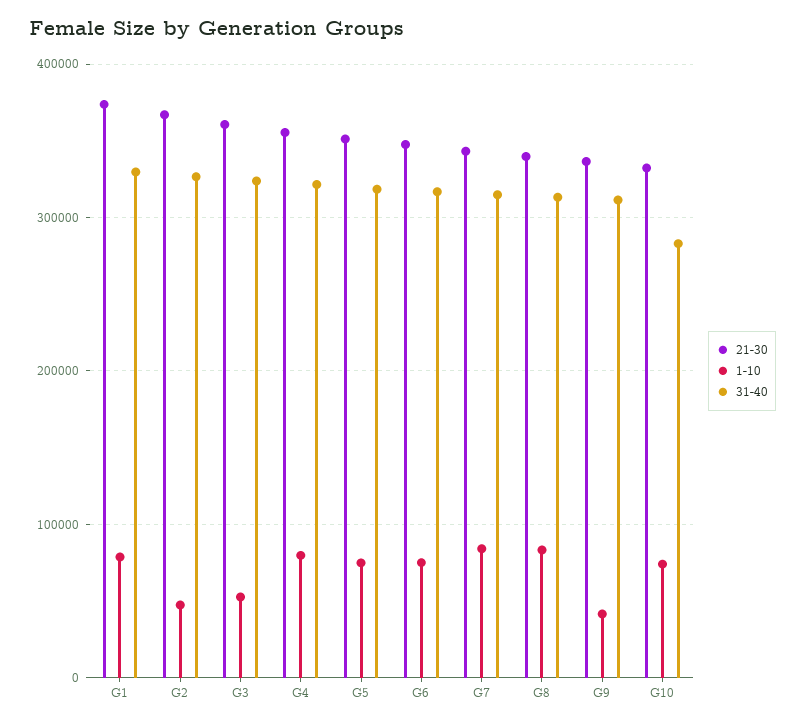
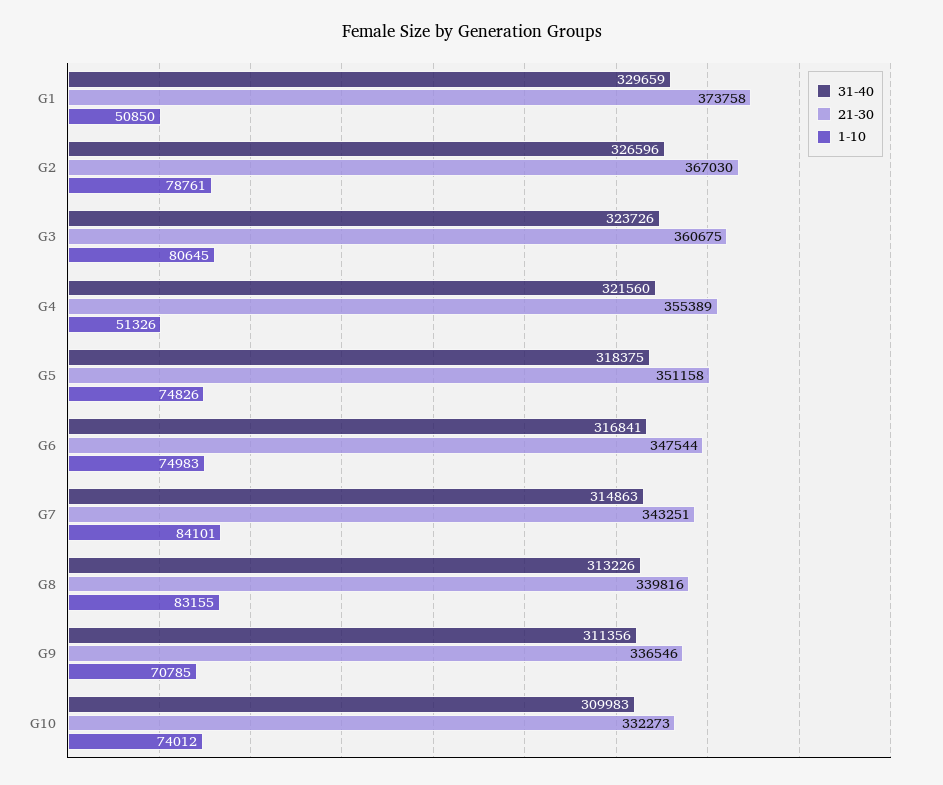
1-10, G1: 80000 -> 50850
1-10, G2: 50000 -> 78761
1-10, G3: 50000 -> 80645
1-10, G4: 80000 -> 51326
1-10, G9: 40000 -> 70785
31-40, G10: 280000 -> 309983

